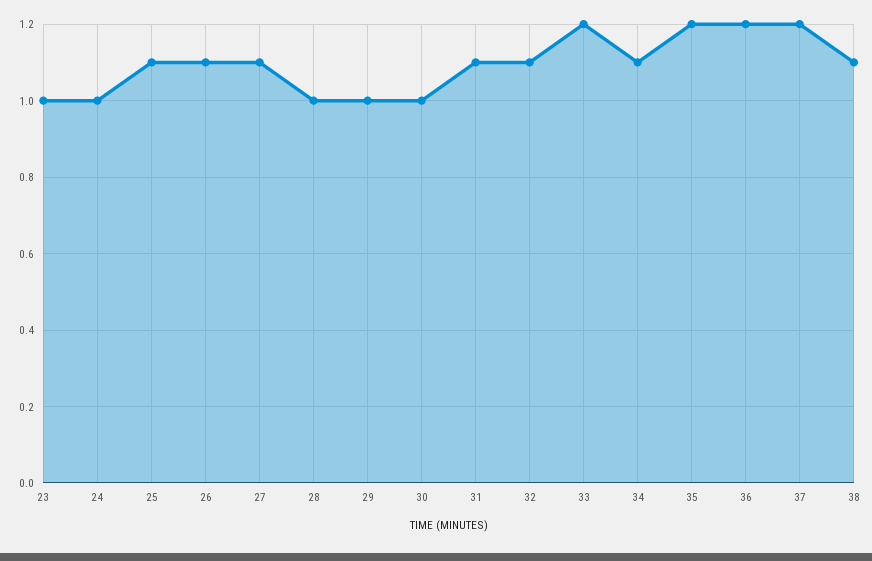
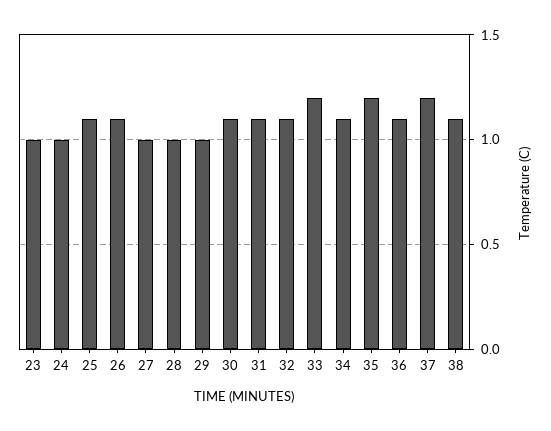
27: 1.1 -> 1
30: 1 -> 1.1
36: 1.2 -> 1.1

